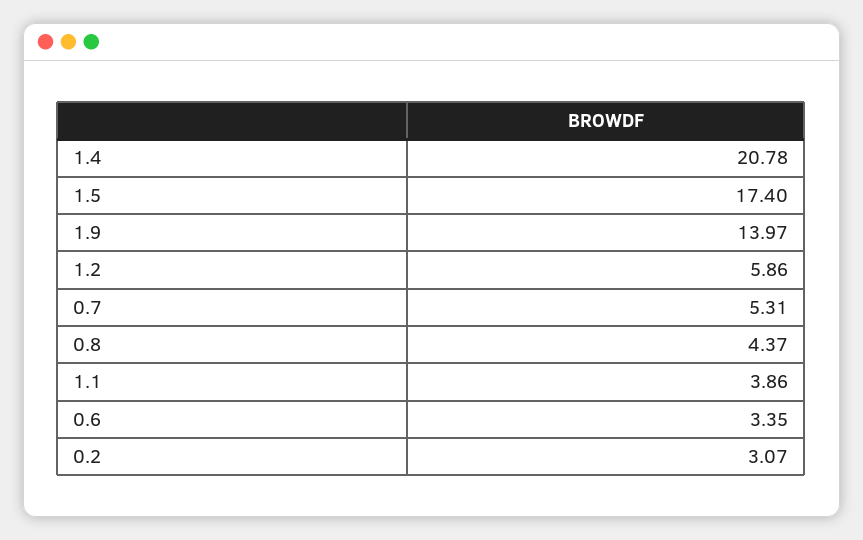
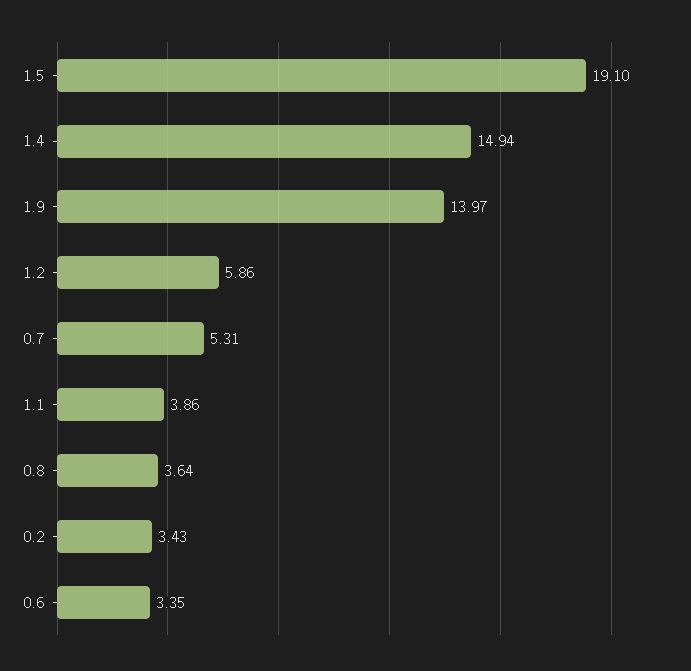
1.4: 20.78 -> 14.94
1.5: 17.4 -> 19.1
0.8: 4.37 -> 3.64
0.2: 3.07 -> 3.43

